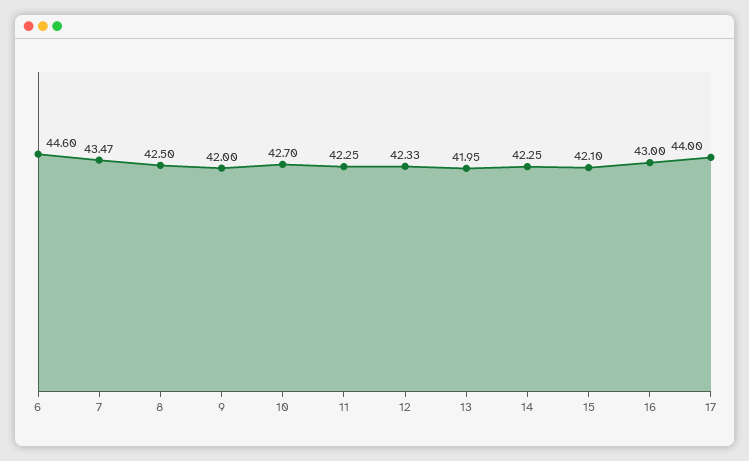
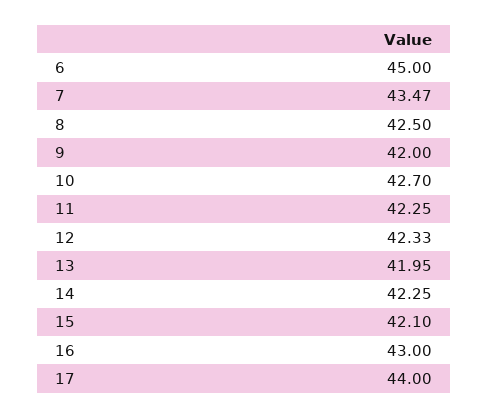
6: 44.6 -> 45

